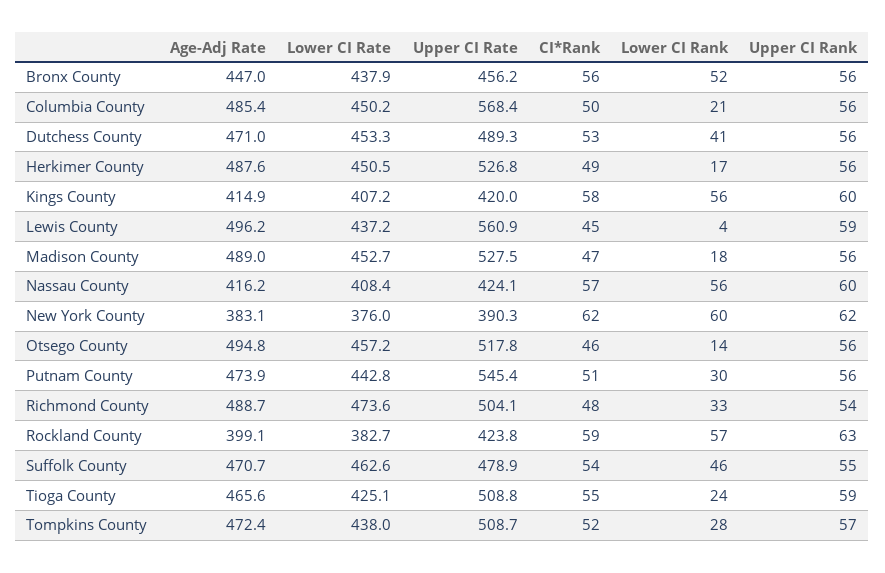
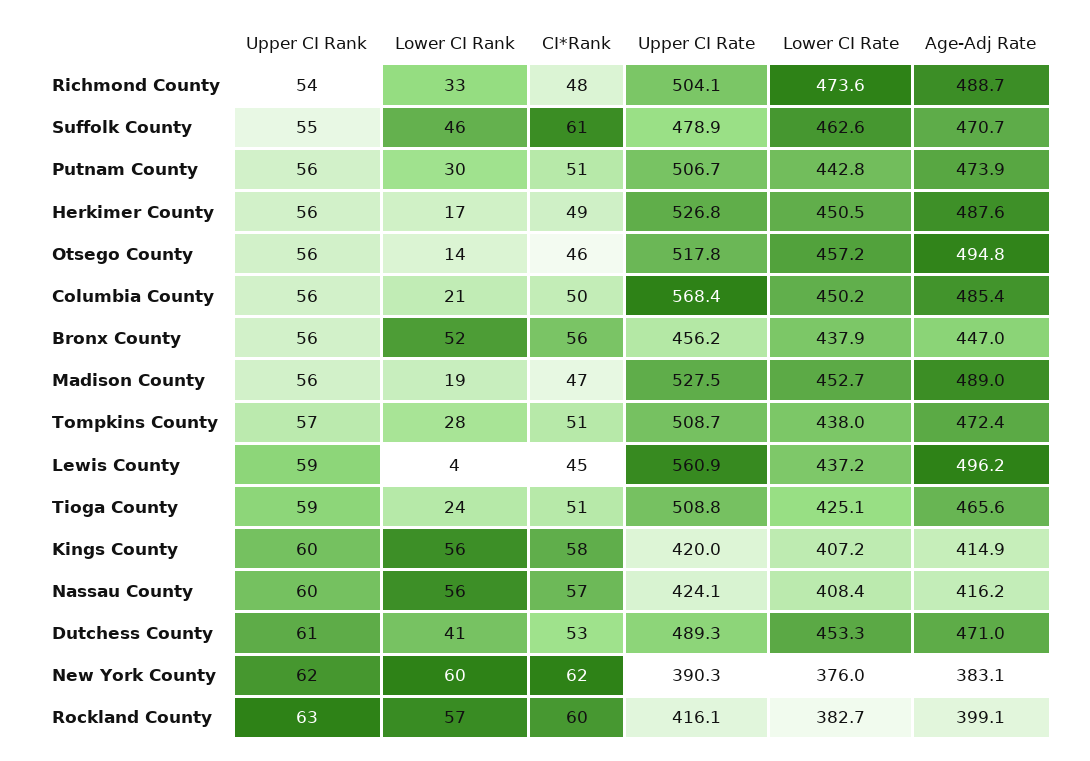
Upper CI Rank, Dutchess County: 56 -> 61
Lower CI Rank, Madison County: 18 -> 19
Upper CI Rate, Putnam County: 545.4 -> 506.7
Upper CI Rate, Rockland County: 423.8 -> 416.1
CI*Rank, Rockland County: 59 -> 60
CI*Rank, Suffolk County: 54 -> 61
CI*Rank, Tioga County: 55 -> 51
CI*Rank, Tompkins County: 52 -> 51

